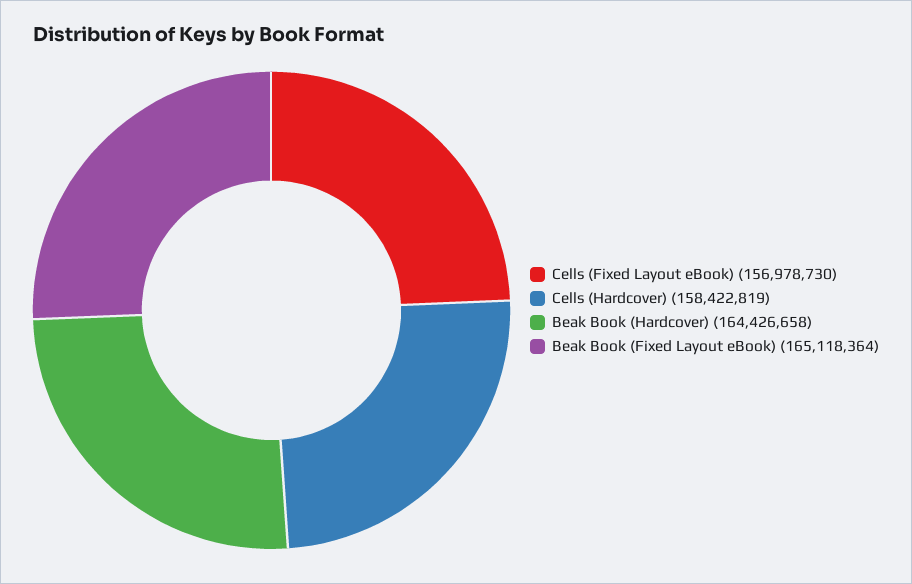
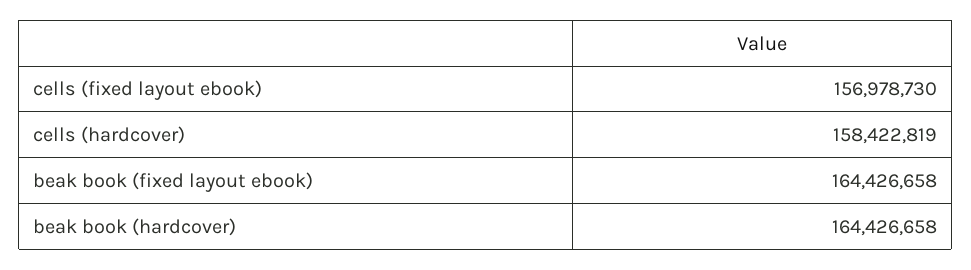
Beak Book (Fixed Layout eBook): 165118364 -> 164426658

